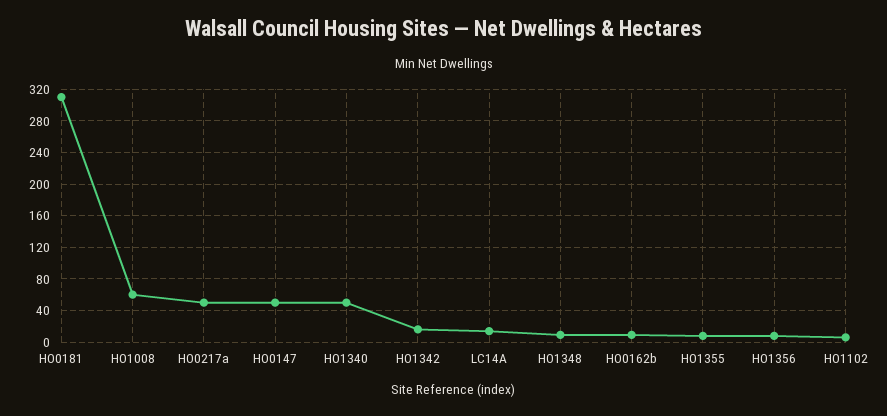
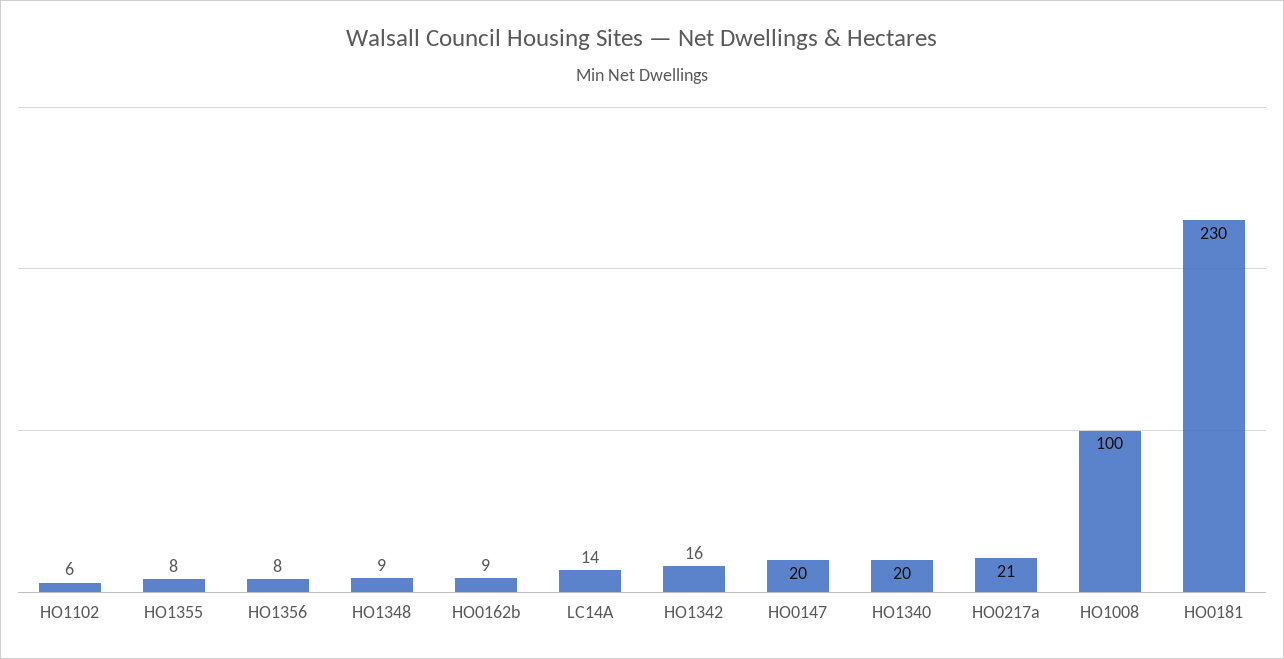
HO0181: 310 -> 230
HO1008: 60 -> 100
HO0217a: 50 -> 21
HO0147: 50 -> 20
HO1340: 50 -> 20

